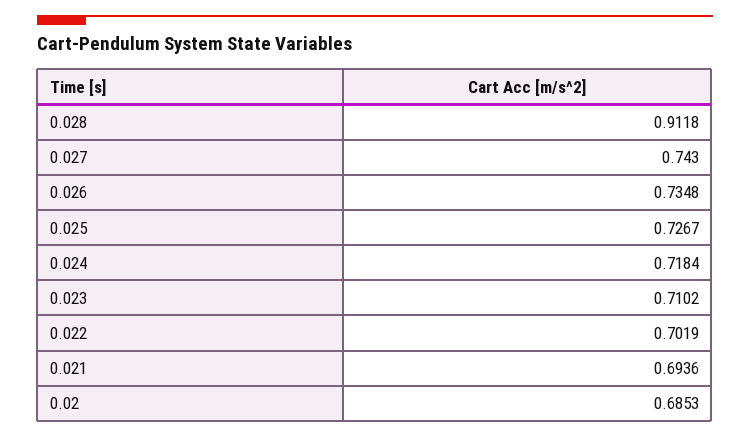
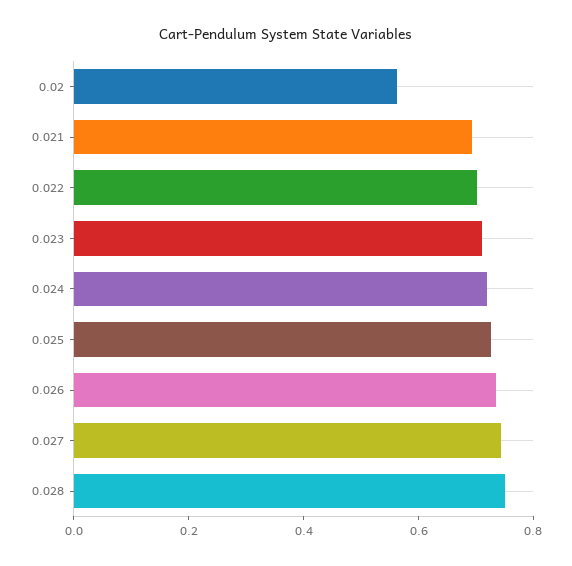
0.028: 0.9118 -> 0.75
0.02: 0.6853 -> 0.55

